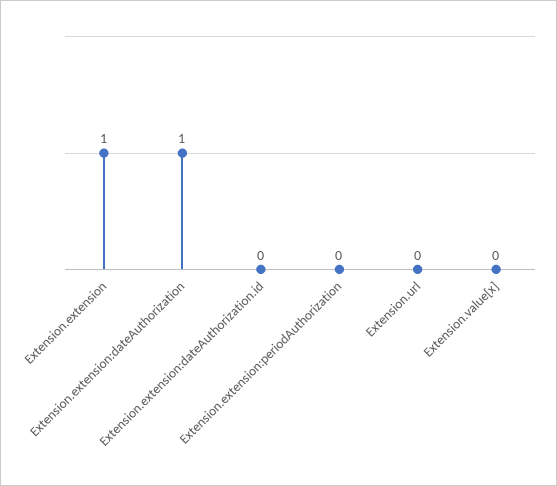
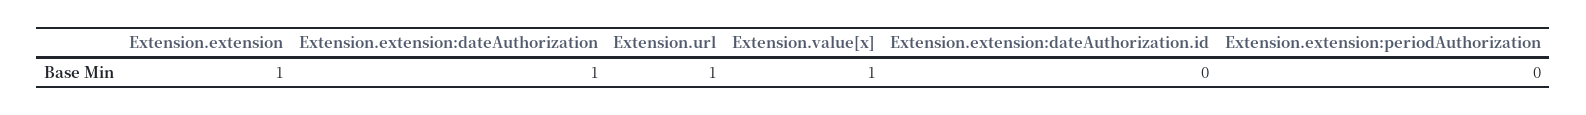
Extension.url: 0 -> 1
Extension.value[x]: 0 -> 1

